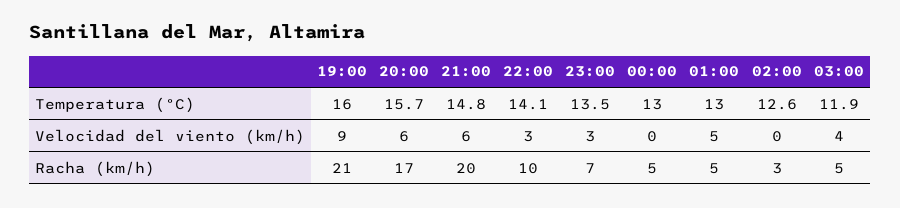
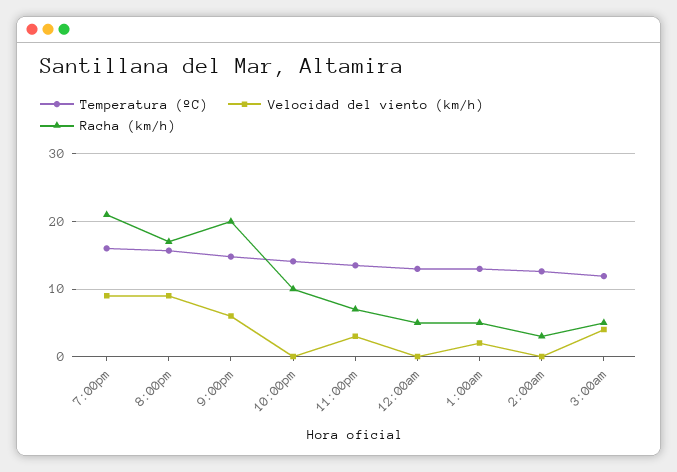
Velocidad del viento (km/h), 20:00: 6 -> 9
Velocidad del viento (km/h), 22:00: 3 -> 0
Velocidad del viento (km/h), 01:00: 5 -> 2

